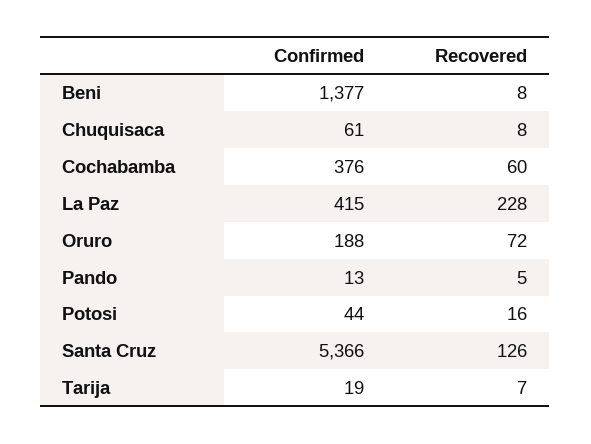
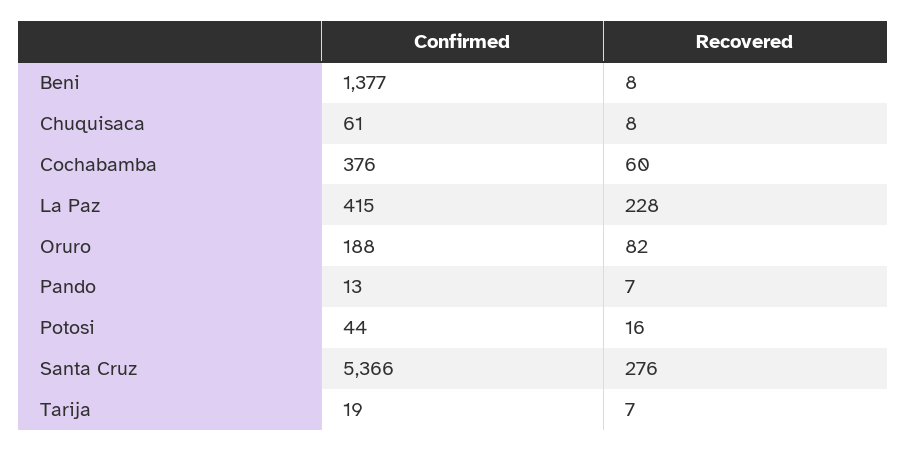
Recovered, Oruro: 72 -> 82
Recovered, Pando: 5 -> 7
Recovered, Santa Cruz: 126 -> 276

